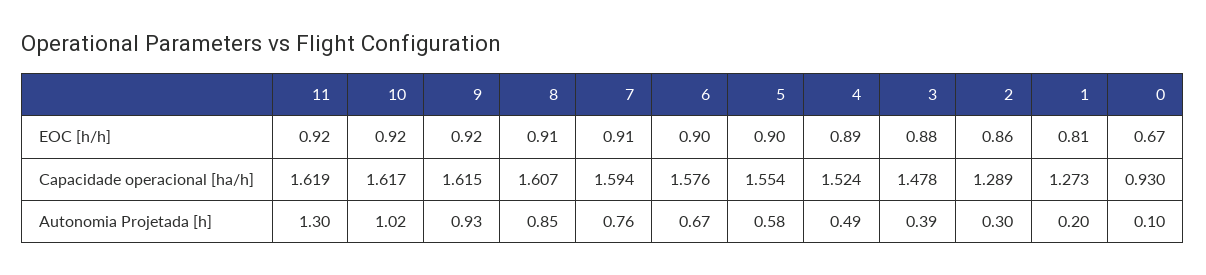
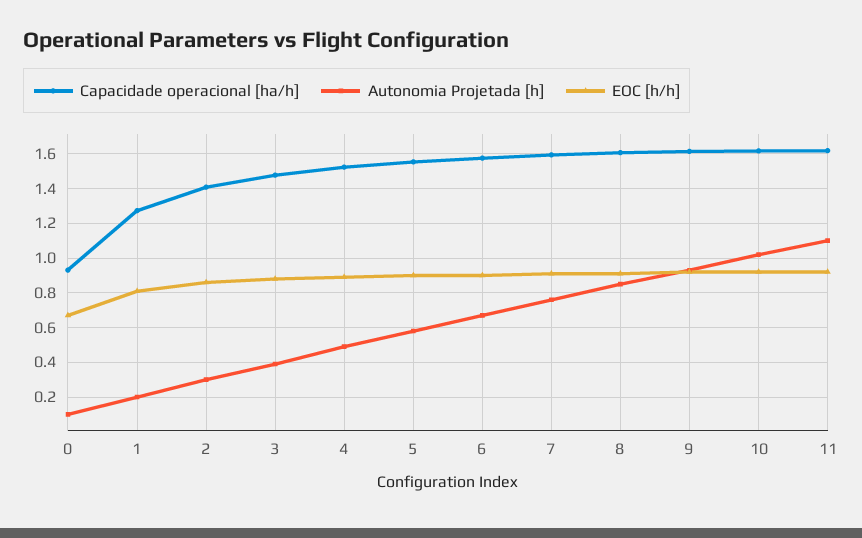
Capacidade operacional [ha/h], 2: 1.289 -> 1.4
Autonomia Projetada [h], 11: 1.3 -> 1.1

